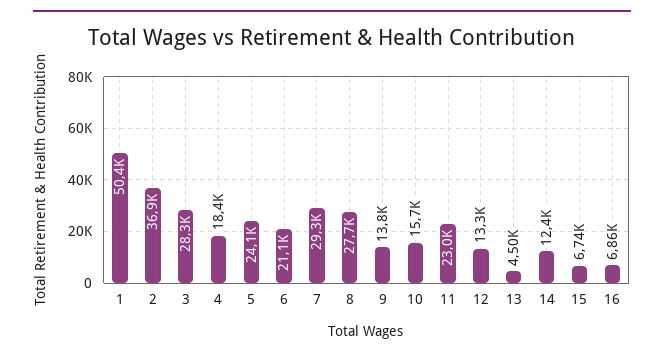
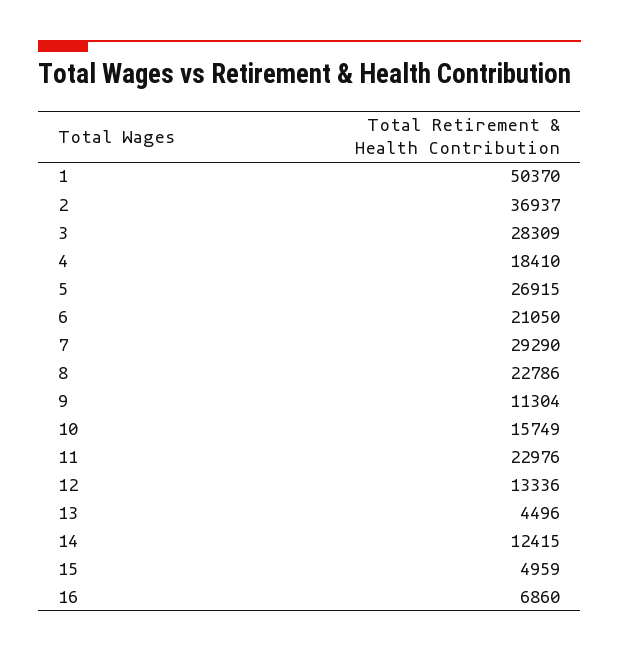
5: 24100 -> 26915
8: 27700 -> 22786
9: 13800 -> 11304
15: 6740 -> 4959

